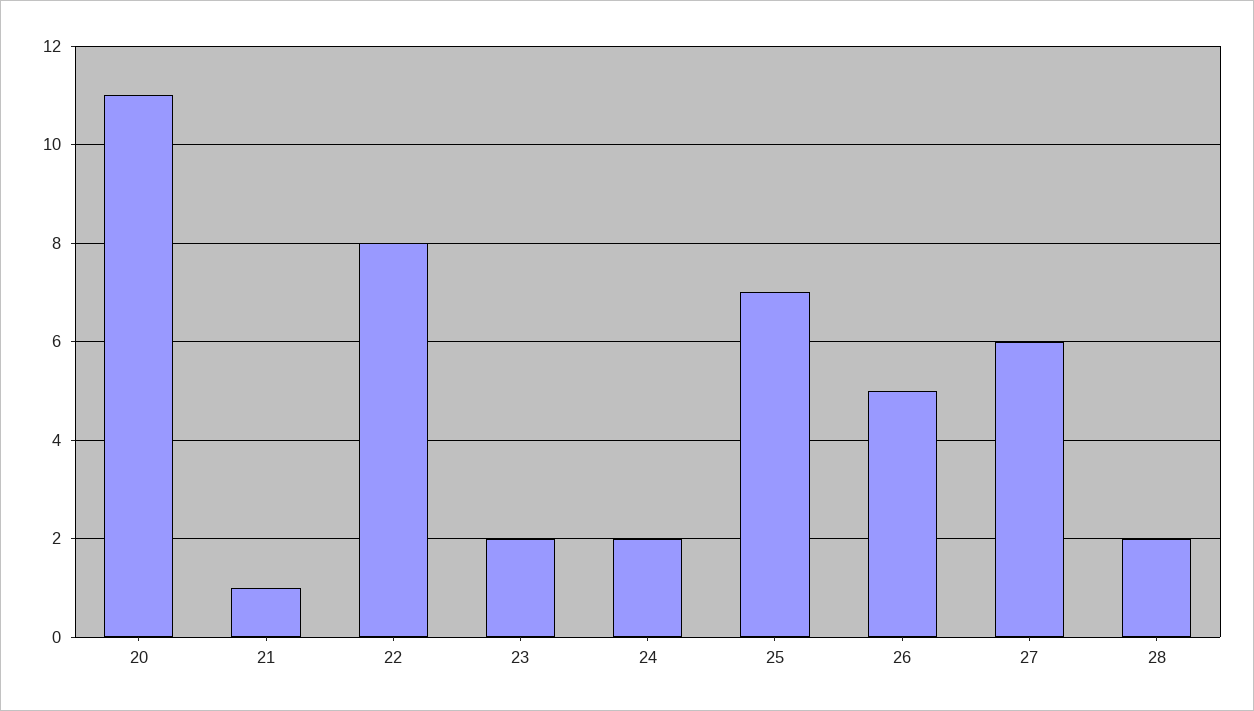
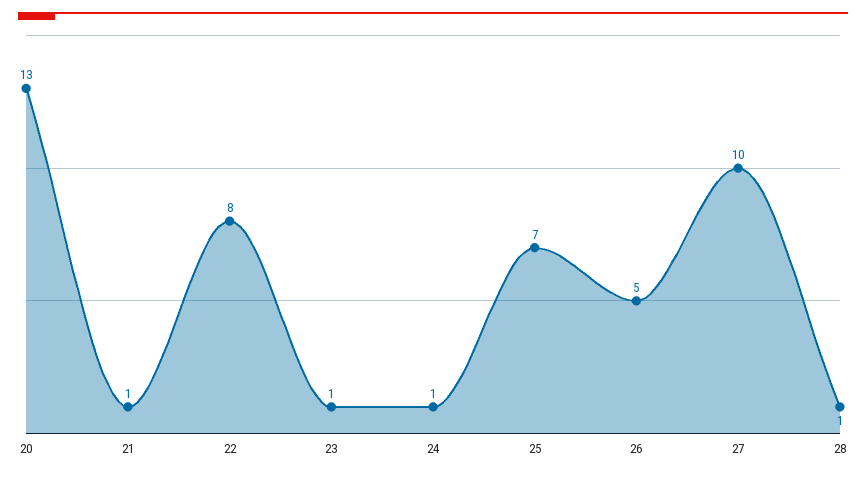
20: 11 -> 13
23: 2 -> 1
24: 2 -> 1
27: 6 -> 10
28: 2 -> 1

